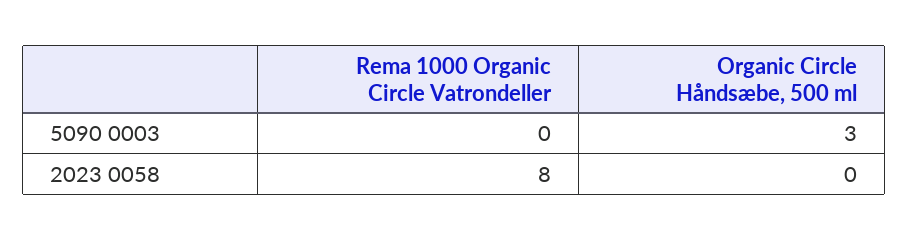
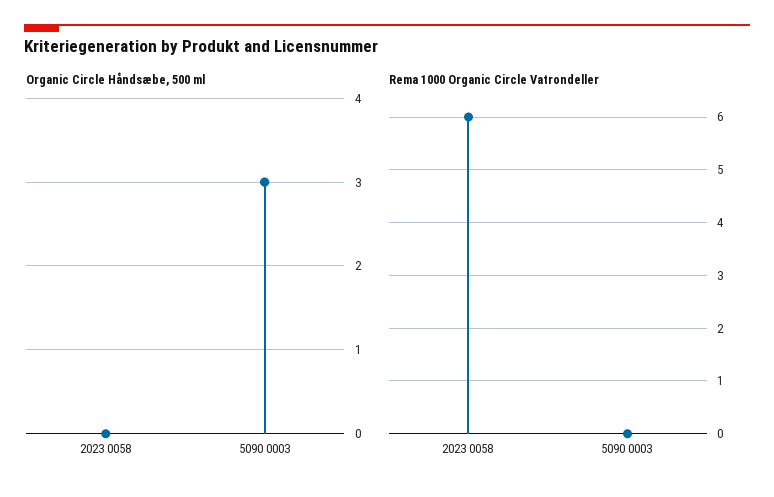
Rema 1000 Organic Circle Vatrondeller, 2023 0058: 8 -> 6

